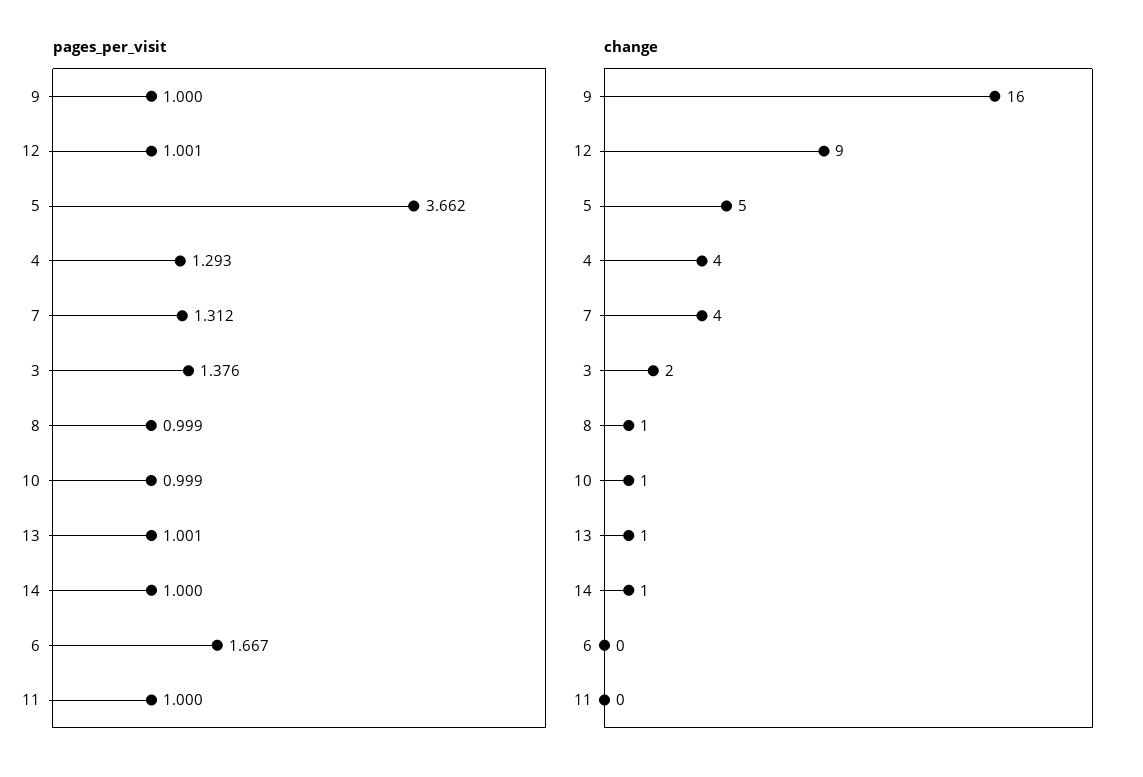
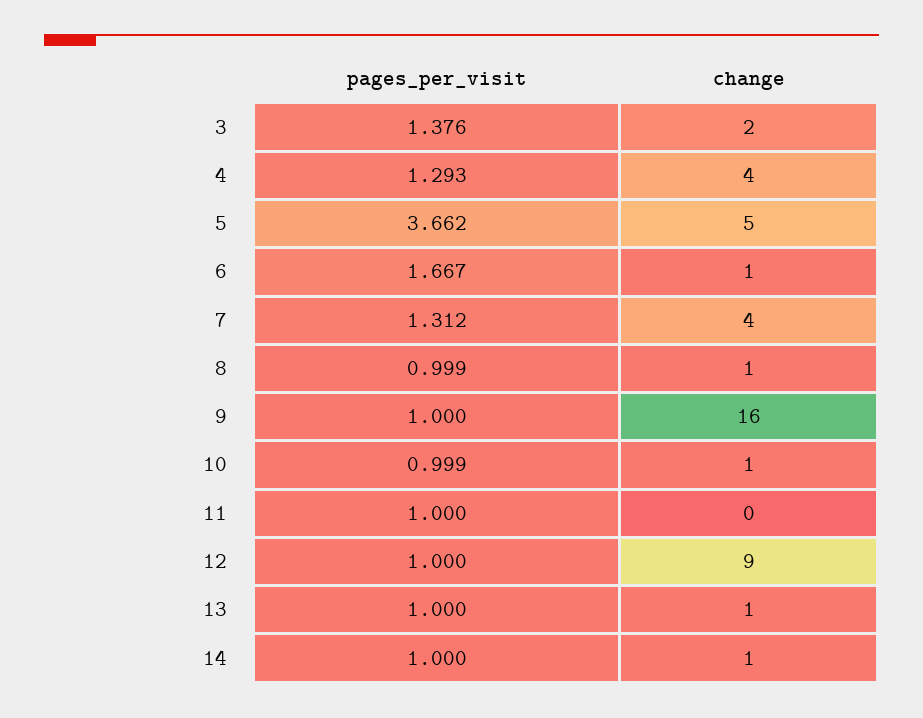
pages_per_visit, 12: 1.001 -> 1
pages_per_visit, 13: 1.001 -> 1
change, 6: 0 -> 1

